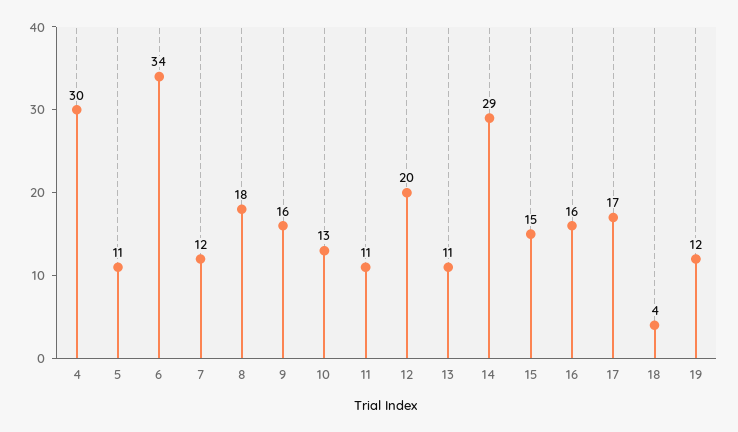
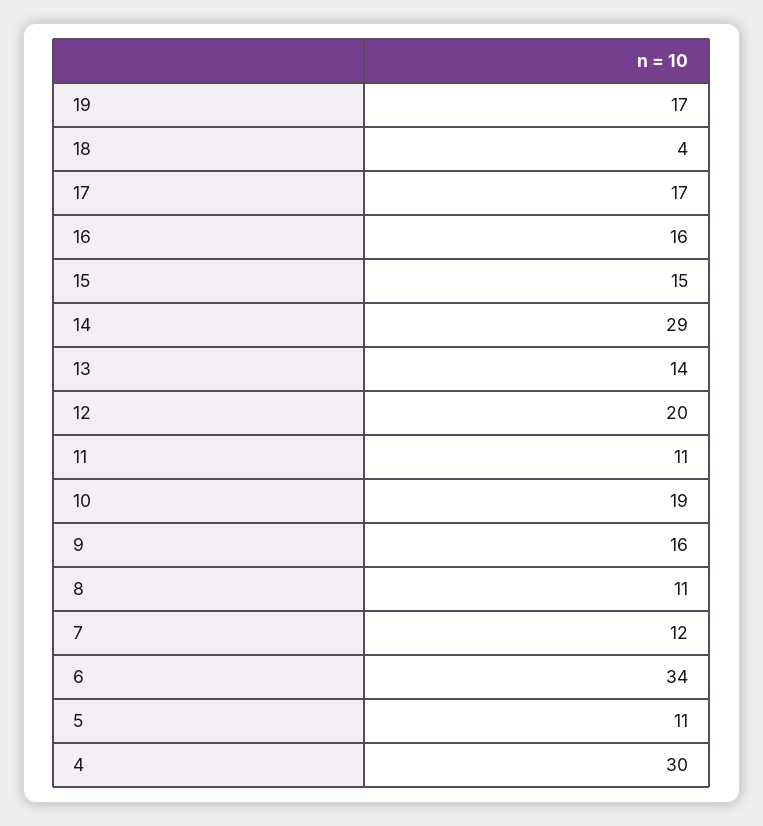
8: 18 -> 11
10: 13 -> 19
13: 11 -> 14
19: 12 -> 17

